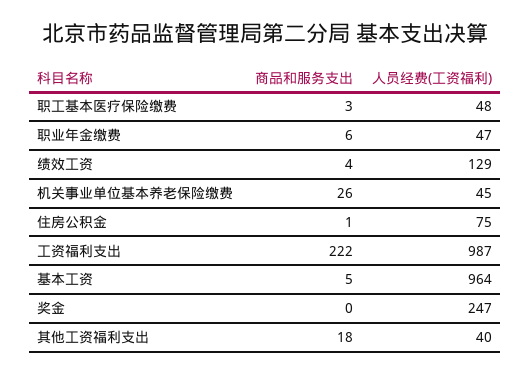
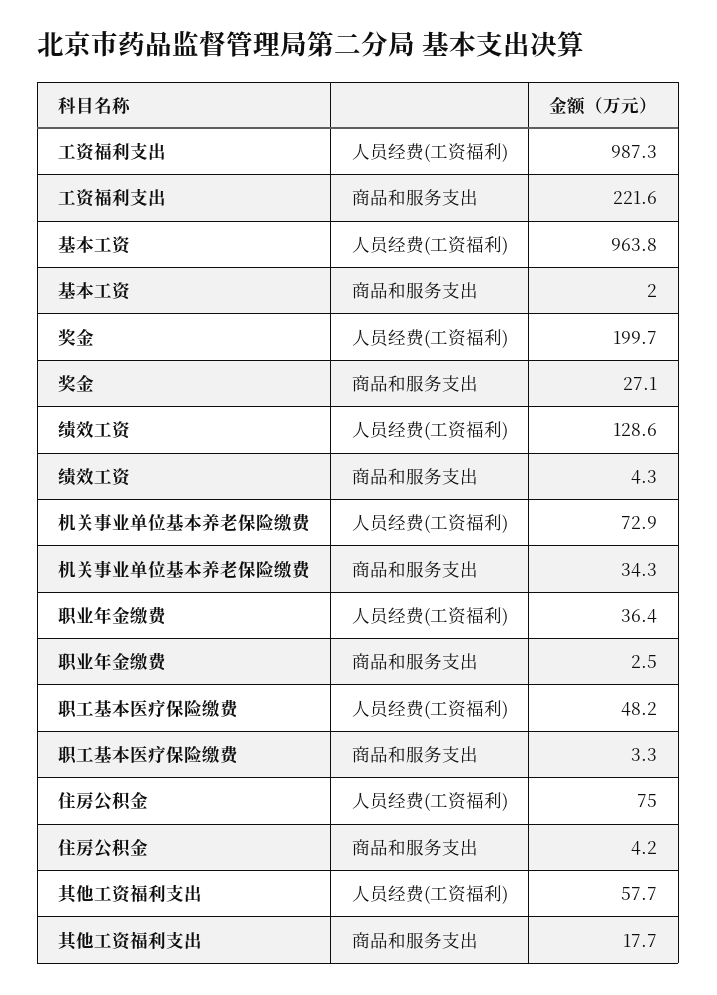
商品和服务支出, 职业年金缴费: 6 -> 2.5
人员经费(工资福利), 职业年金缴费: 47 -> 36.4
商品和服务支出, 机关事业单位基本养老保险缴费: 26 -> 34.3
人员经费(工资福利), 机关事业单位基本养老保险缴费: 45 -> 72.9
商品和服务支出, 住房公积金: 1 -> 4.2
商品和服务支出, 基本工资: 5 -> 2
商品和服务支出, 奖金: 0 -> 27.1
人员经费(工资福利), 奖金: 247 -> 199.7
人员经费(工资福利), 其他工资福利支出: 40 -> 57.7

